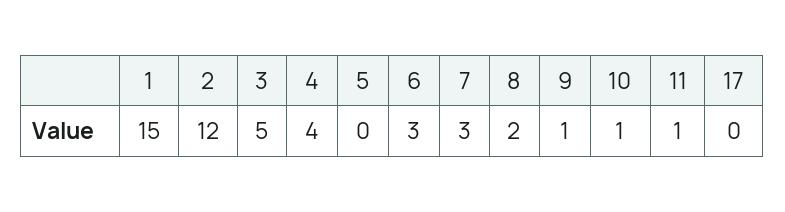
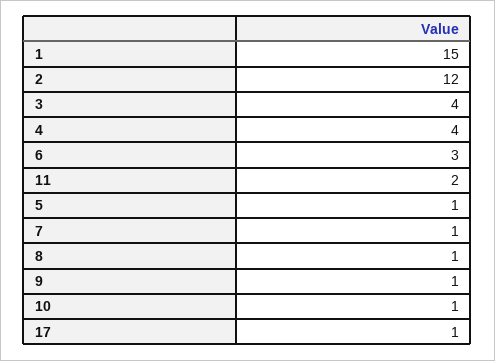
3: 5 -> 4
5: 0 -> 1
7: 3 -> 1
8: 2 -> 1
11: 1 -> 2
17: 0 -> 1

